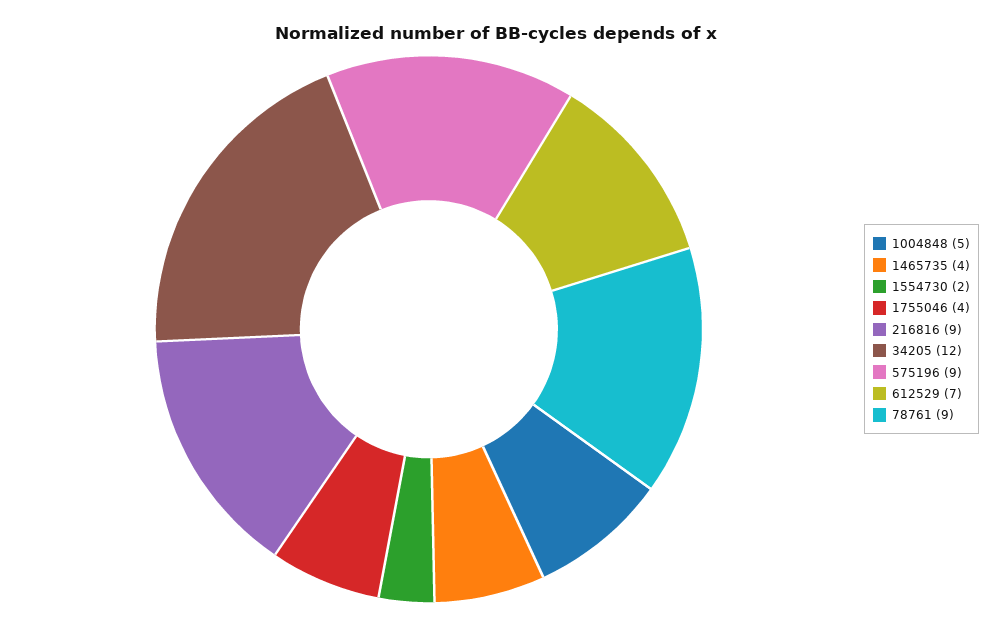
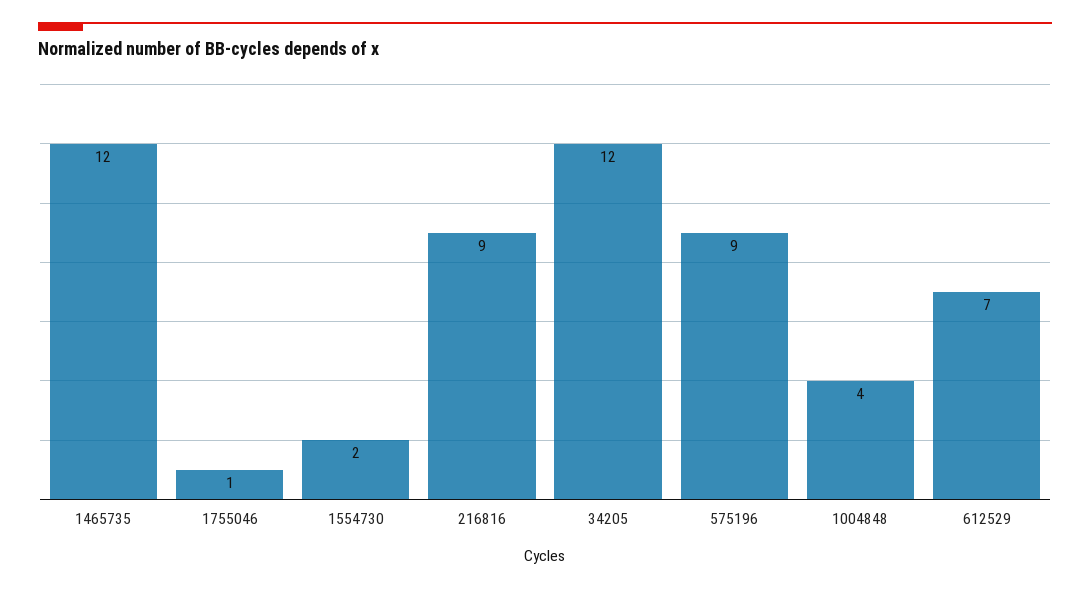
1004848: 5 -> 4
1465735: 4 -> 12
1755046: 4 -> 1
78761: 9 -> none

